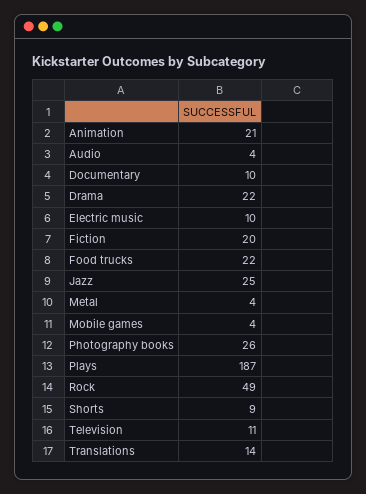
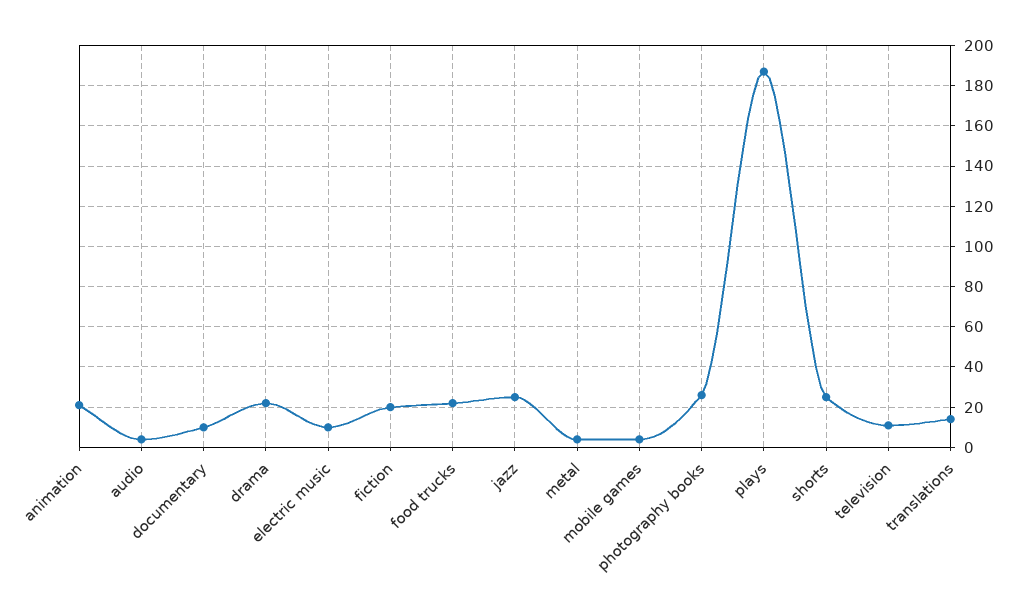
Rock: 49 -> none
Shorts: 9 -> 25

